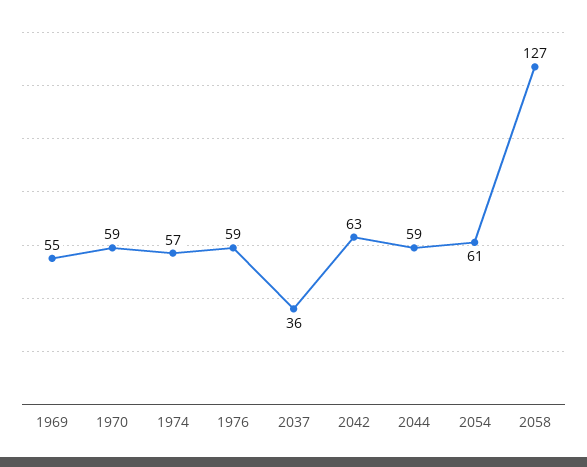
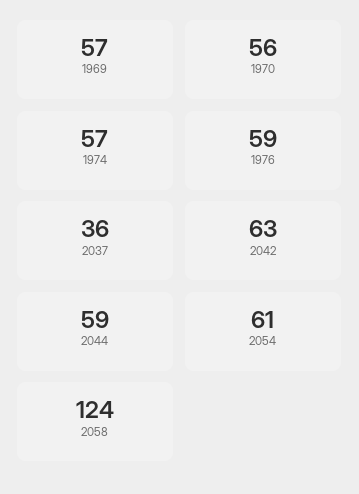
1969: 55 -> 57
1970: 59 -> 56
2058: 127 -> 124

